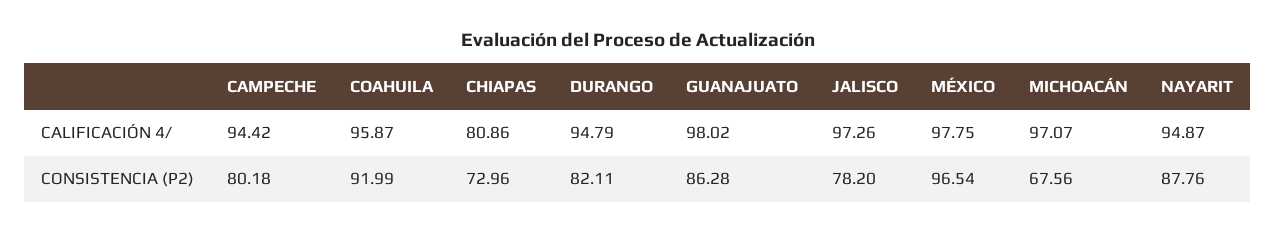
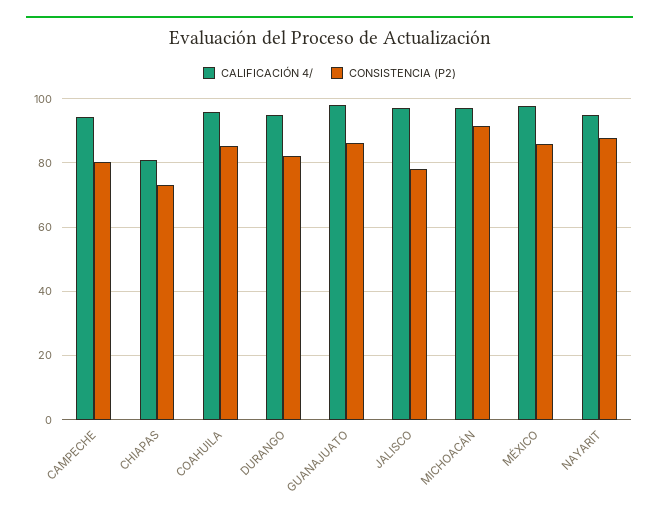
CONSISTENCIA (P2), COAHUILA: 91.99 -> 86
CONSISTENCIA (P2), MÉXICO: 96.54 -> 86
CONSISTENCIA (P2), MICHOACÁN: 67.56 -> 92

